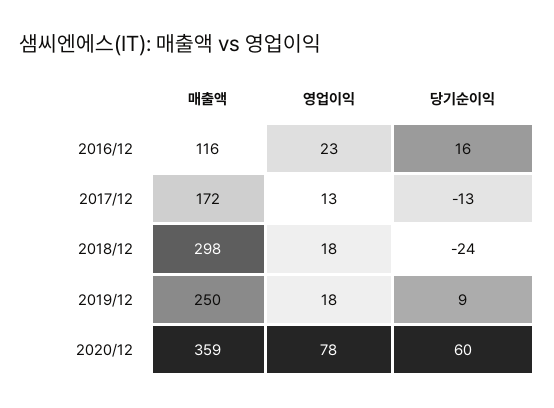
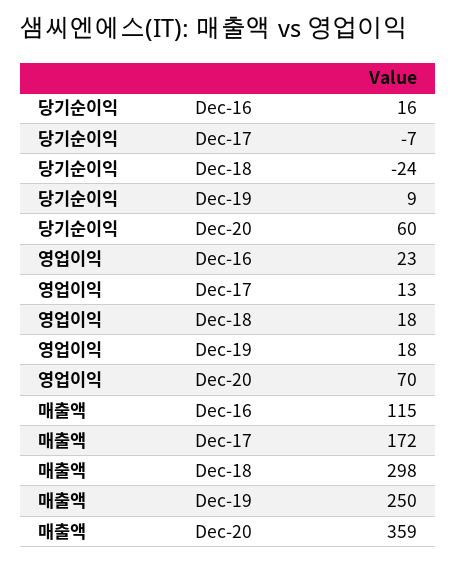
매출액, 2016/12: 116 -> 115
당기순이익, 2017/12: -13 -> -7
영업이익, 2020/12: 78 -> 70

